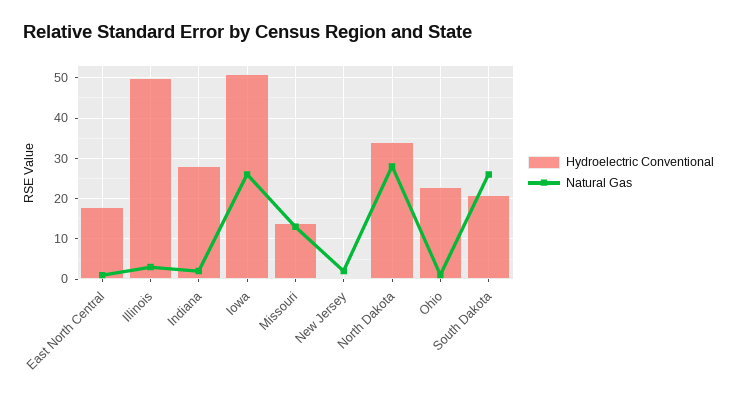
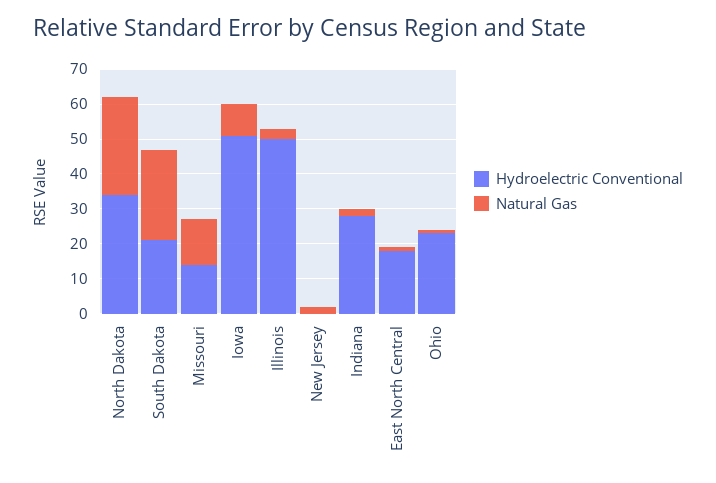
Natural Gas, Iowa: 25 -> 10

